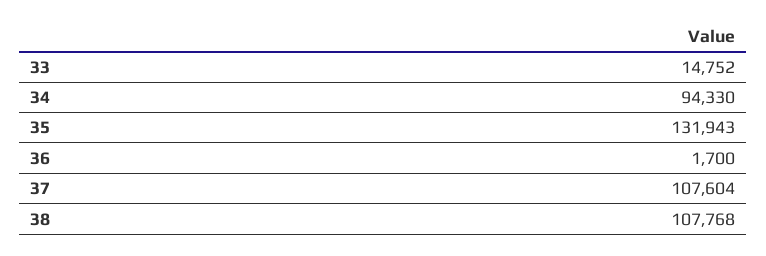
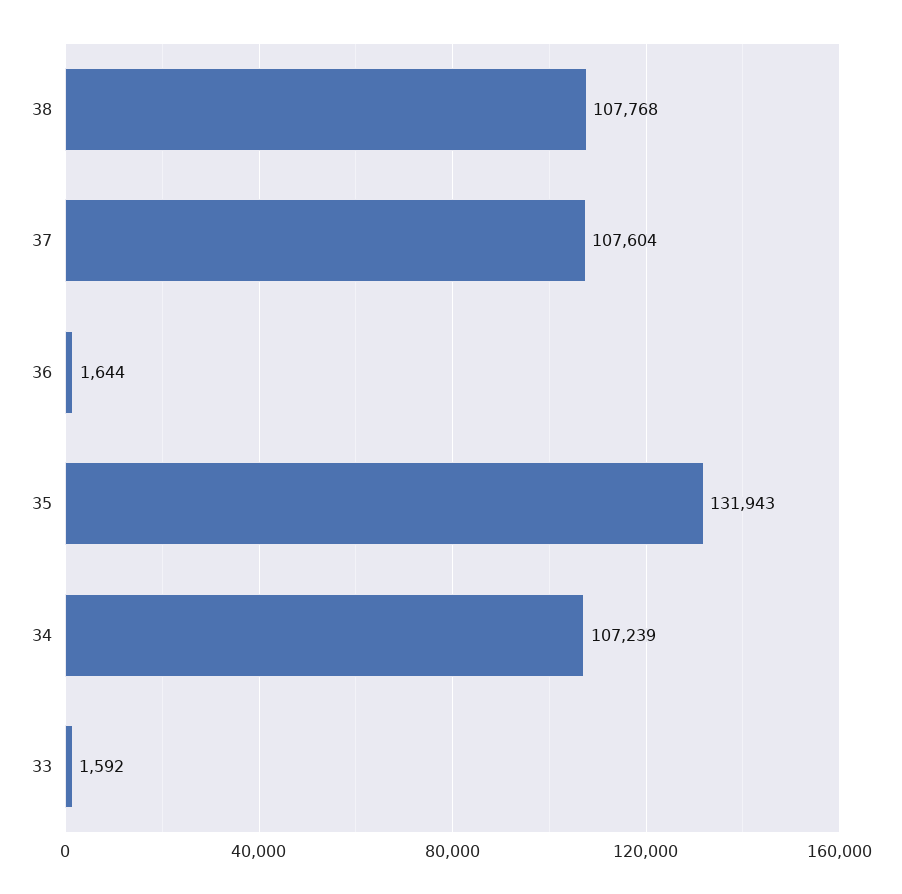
33: 14752 -> 1592
34: 94330 -> 107239
36: 1700 -> 1644

